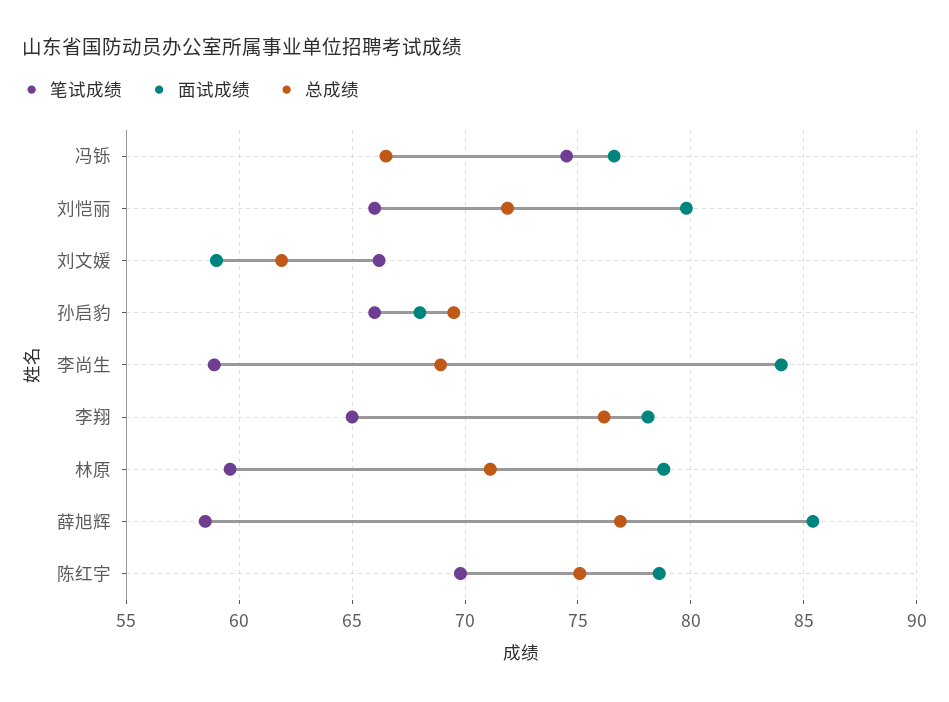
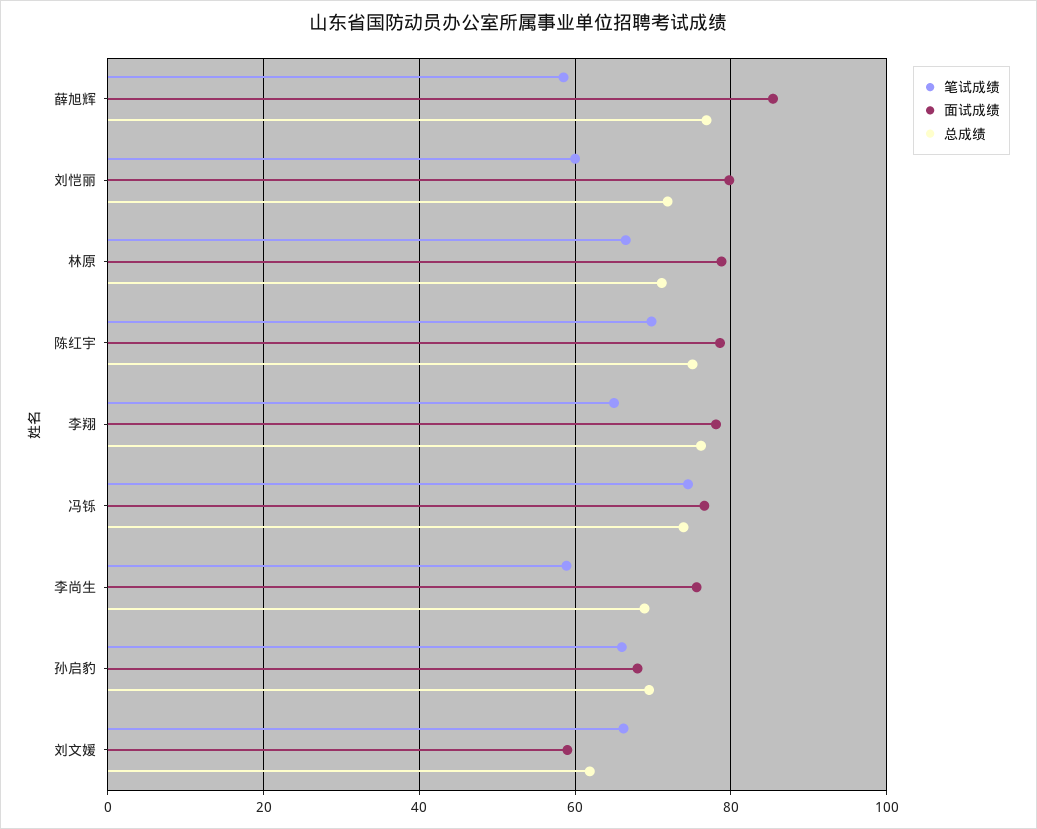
总成绩, 冯铄: 66.5 -> 74
笔试成绩, 刘恺丽: 66 -> 60
面试成绩, 李尚生: 84 -> 76
笔试成绩, 林原: 59.5 -> 66

